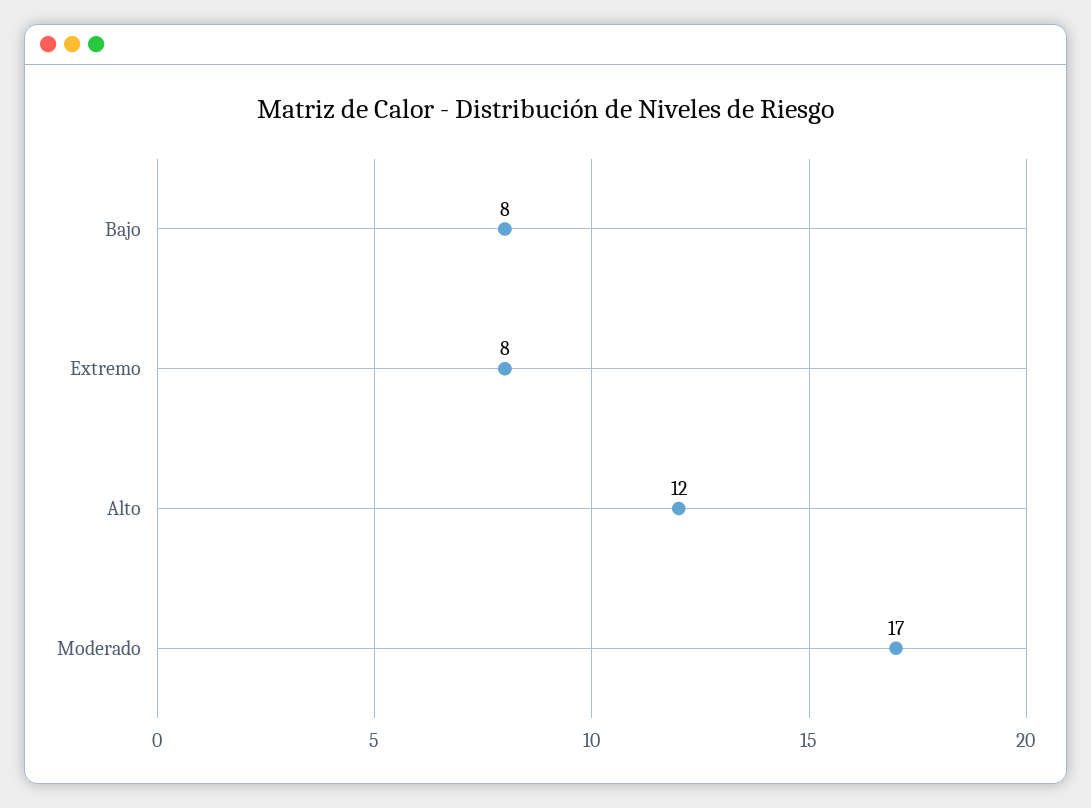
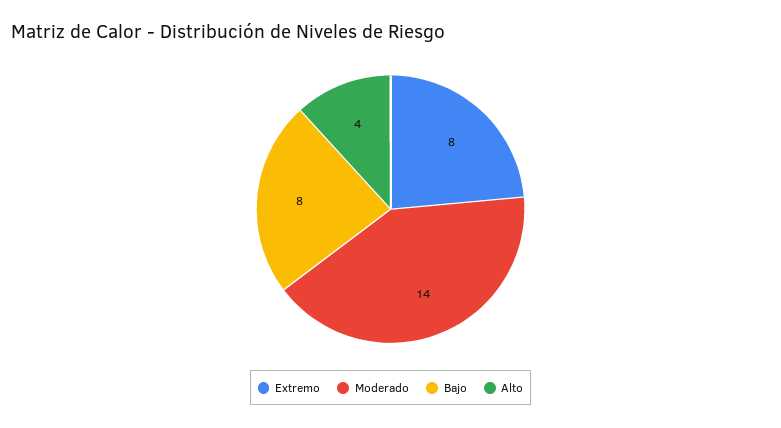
Alto: 12 -> 4
Moderado: 17 -> 14

